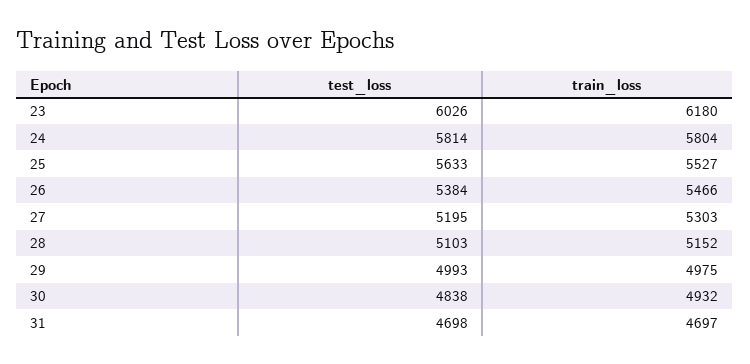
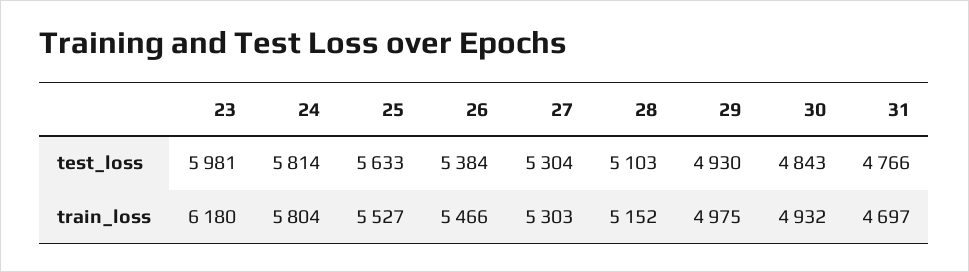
test_loss, 23: 6026 -> 5981
test_loss, 27: 5195 -> 5304
test_loss, 29: 4993 -> 4930
test_loss, 30: 4838 -> 4843
test_loss, 31: 4698 -> 4766

